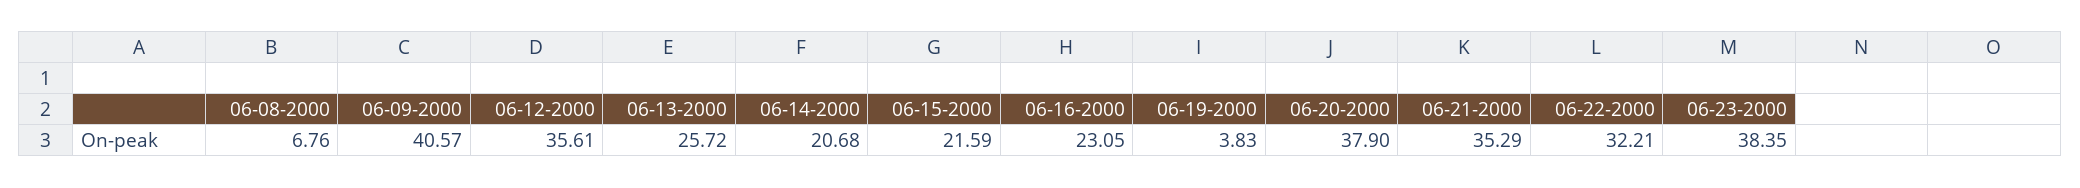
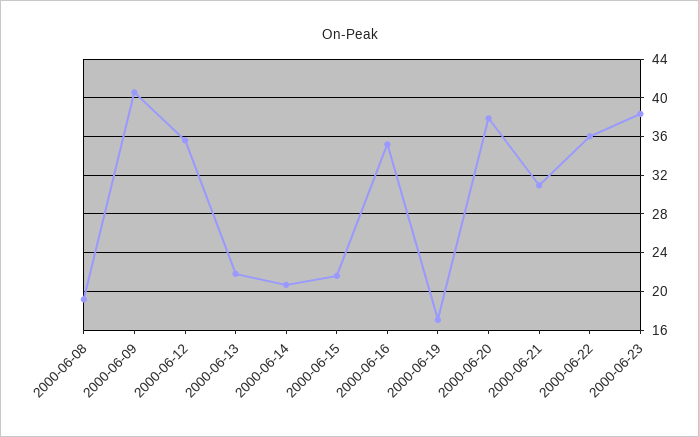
06-08-2000: 6.76 -> 19
06-13-2000: 25.72 -> 22
06-16-2000: 23.05 -> 35
06-19-2000: 3.83 -> 17
06-21-2000: 35.29 -> 31
06-22-2000: 32.21 -> 36

